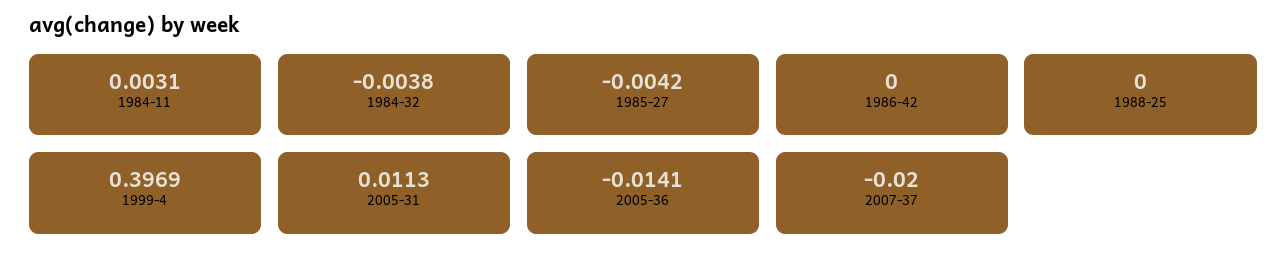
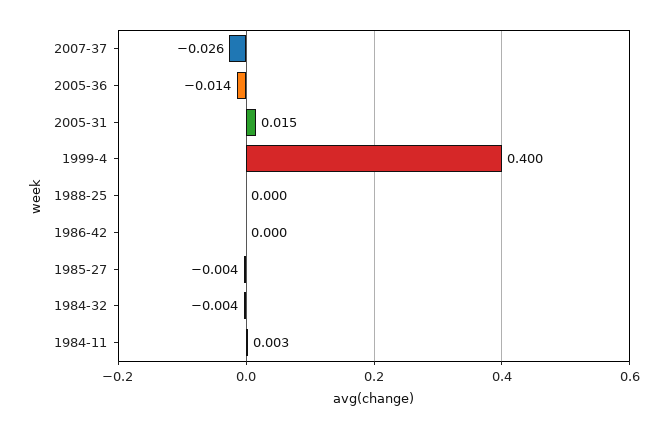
1999-4: 0.3969 -> 0.4
2005-31: 0.0113 -> 0.015
2007-37: -0.02 -> -0.026

